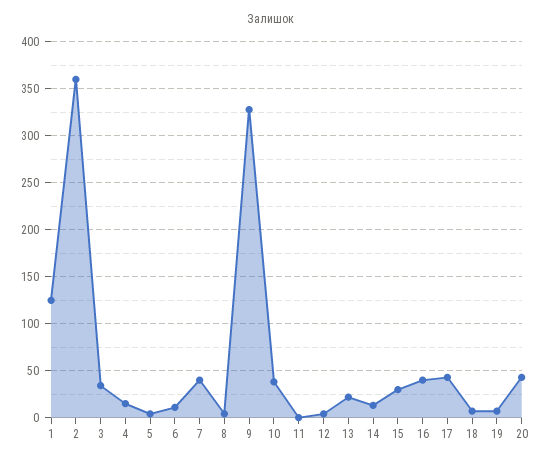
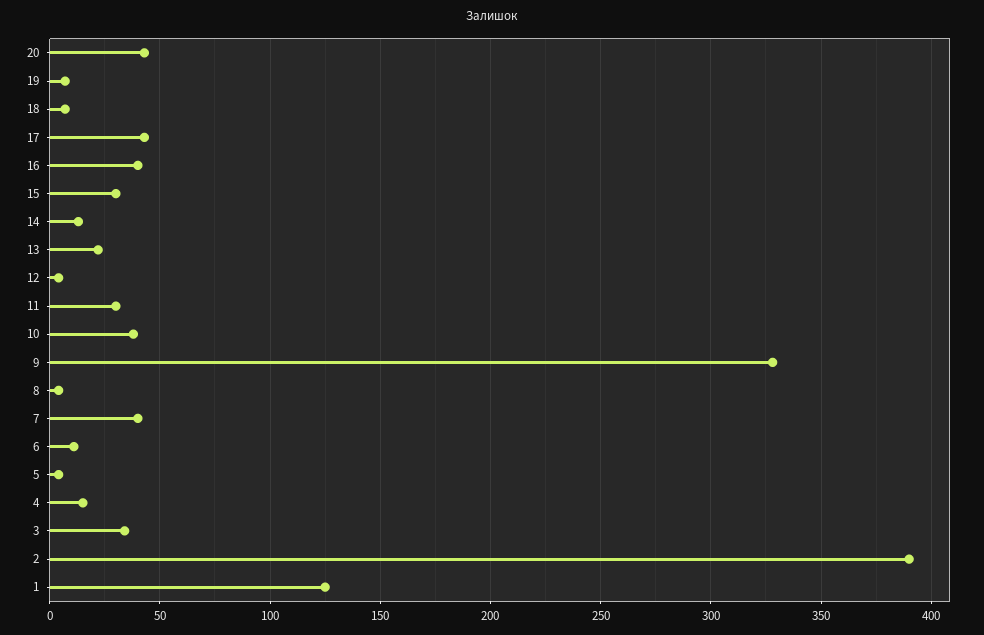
2: 360 -> 390
11: 0 -> 30

